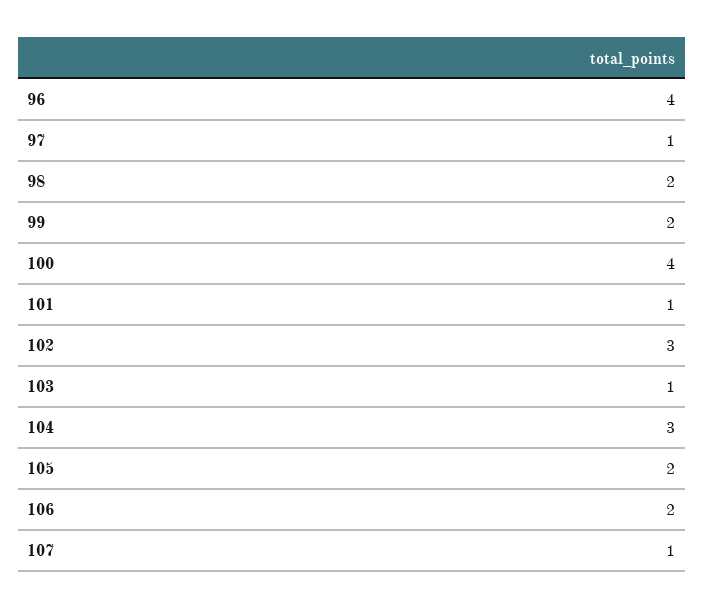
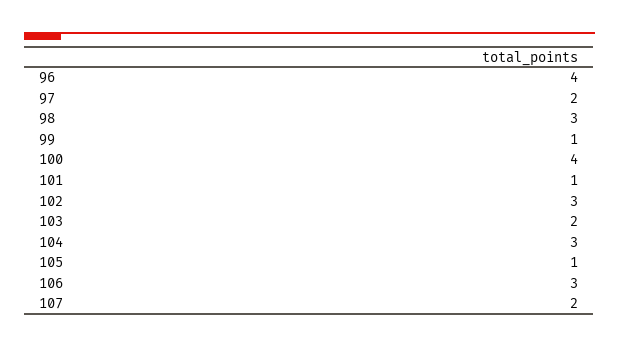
97: 1 -> 2
98: 2 -> 3
99: 2 -> 1
103: 1 -> 2
105: 2 -> 1
106: 2 -> 3
107: 1 -> 2

